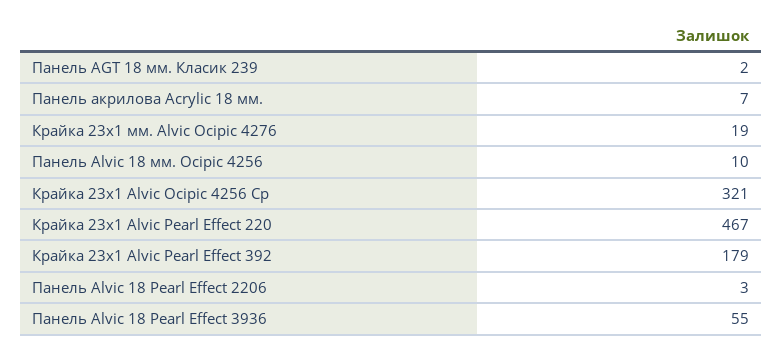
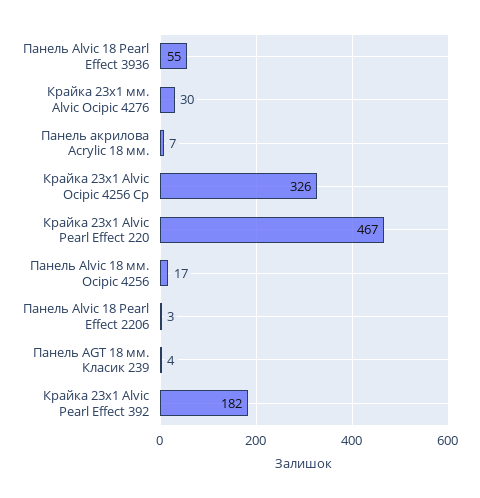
Панель AGT 18 мм. Класик 239: 2 -> 4
Крайка 23x1 мм. Alvic Осіріс 4276: 19 -> 30
Панель Alvic 18 мм. Осіріс 4256: 10 -> 17
Крайка 23x1 Alvic Осіріс 4256 Ср: 321 -> 326
Крайка 23x1 Alvic Pearl Effect 392: 179 -> 182

